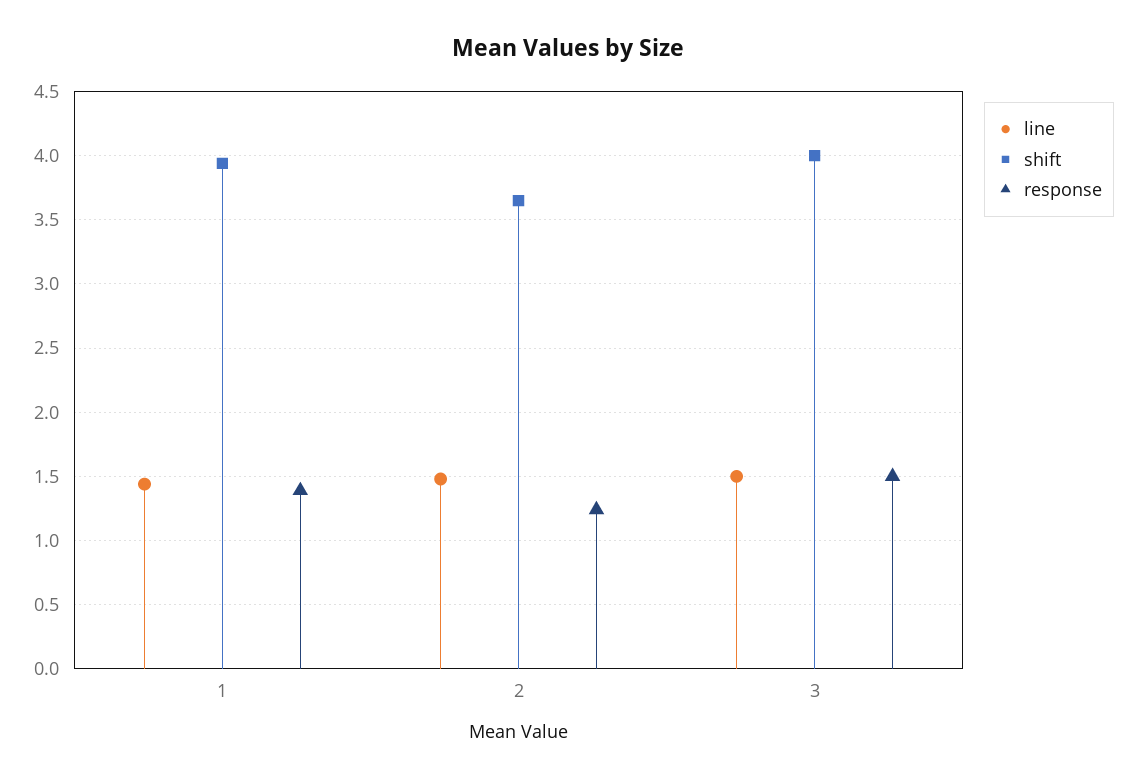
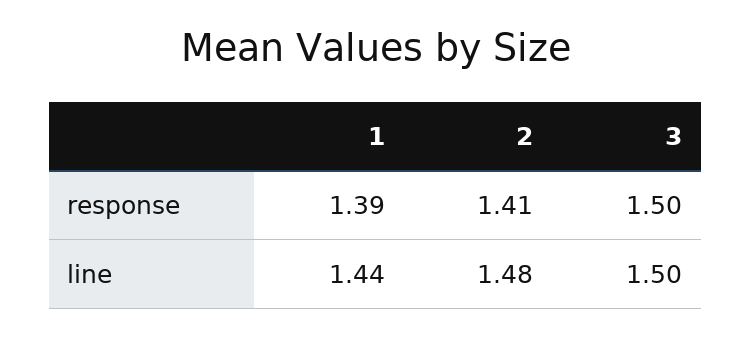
shift, 1: 3.95 -> none
shift, 2: 3.65 -> none
response, 2: 1.25 -> 1.41
shift, 3: 4 -> none

